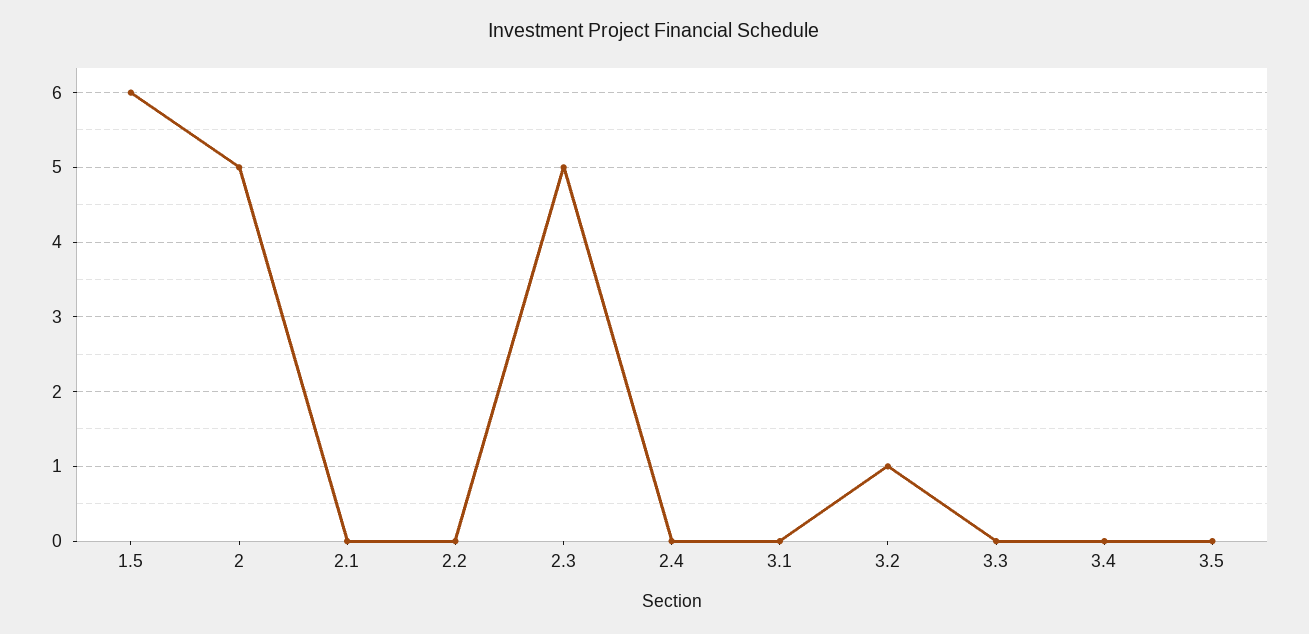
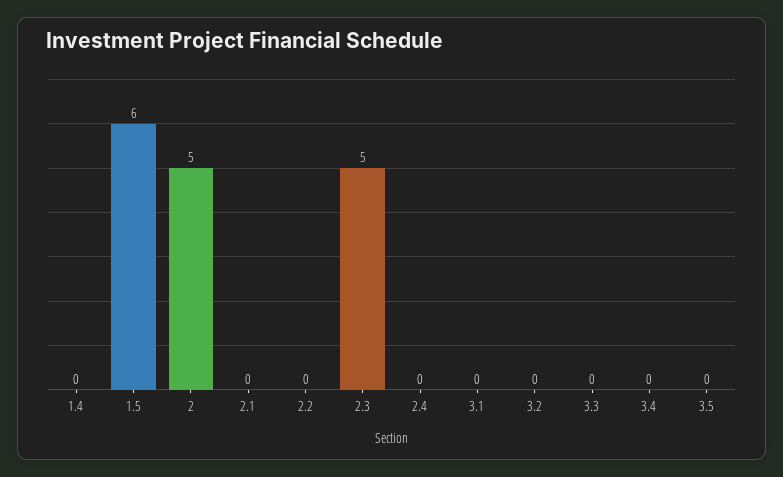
3.2: 1 -> 0
1.4: none -> 0

